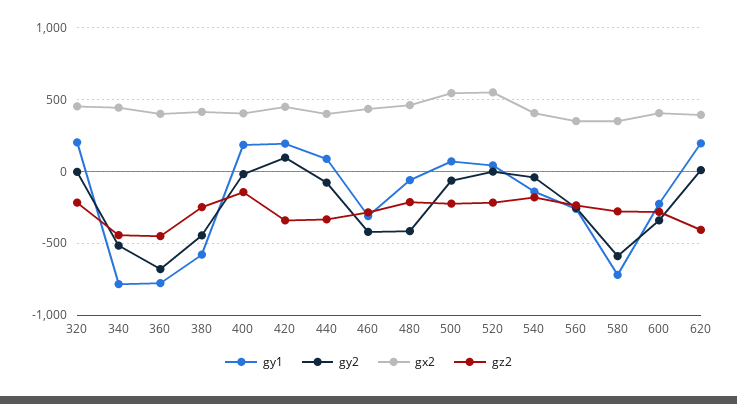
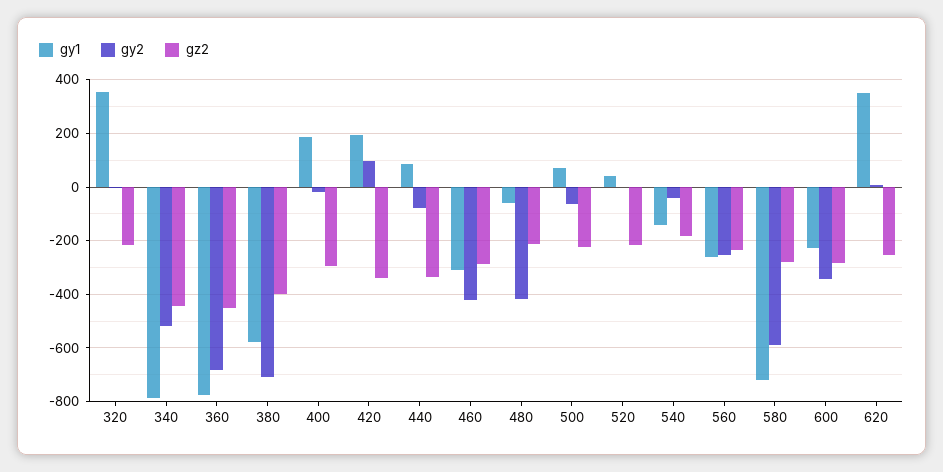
gy1, 320: 200 -> 350
gx2, 320: 450 -> none
gx2, 340: 450 -> none
gx2, 360: 400 -> none
gy2, 380: -450 -> -700
gx2, 380: 400 -> none
gz2, 380: -250 -> -400
gx2, 400: 400 -> none
gz2, 400: -150 -> -300
gx2, 420: 450 -> none
gx2, 440: 400 -> none
gx2, 460: 450 -> none
gx2, 480: 450 -> none
gx2, 500: 550 -> none
gx2, 520: 550 -> none
gx2, 540: 400 -> none
gx2, 560: 350 -> none
gx2, 580: 350 -> none
gx2, 600: 400 -> none
gy1, 620: 200 -> 350
gx2, 620: 400 -> none
gz2, 620: -400 -> -250

